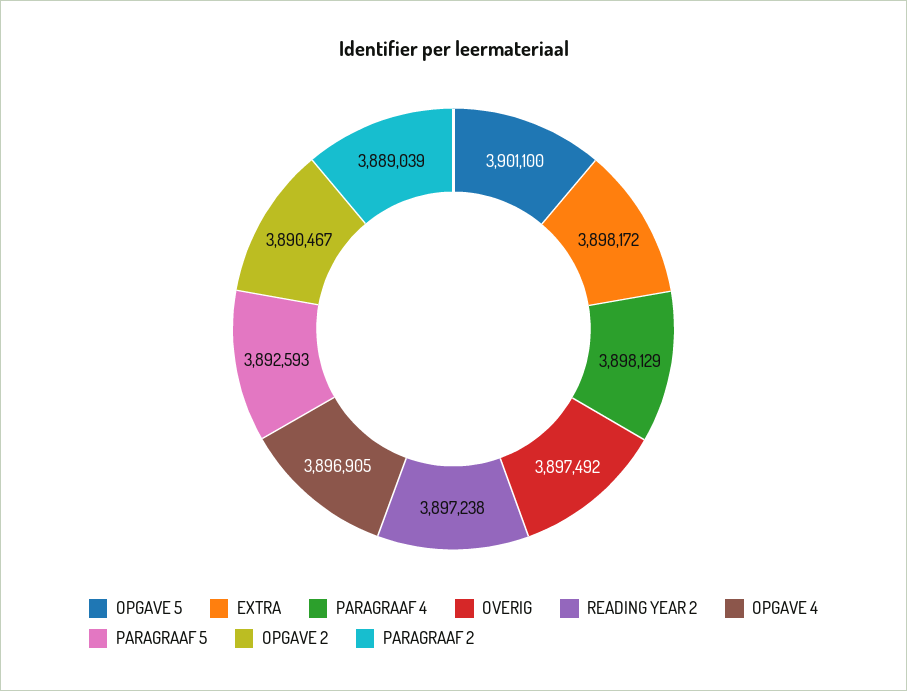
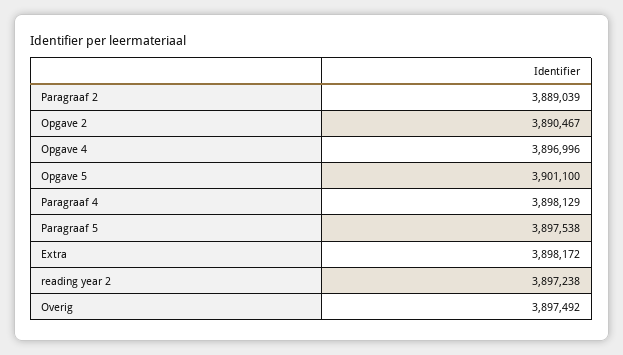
OPGAVE 4: 3896905 -> 3896996
PARAGRAAF 5: 3892593 -> 3897538

